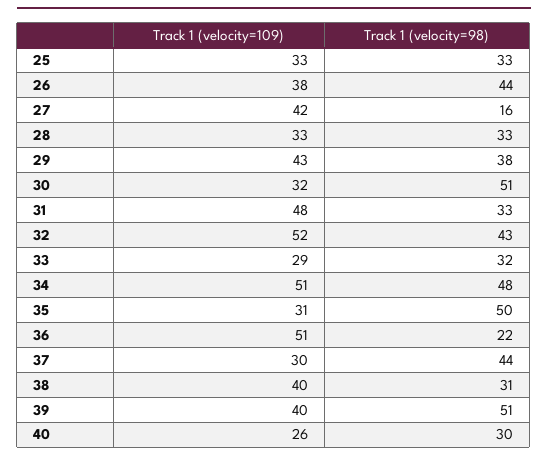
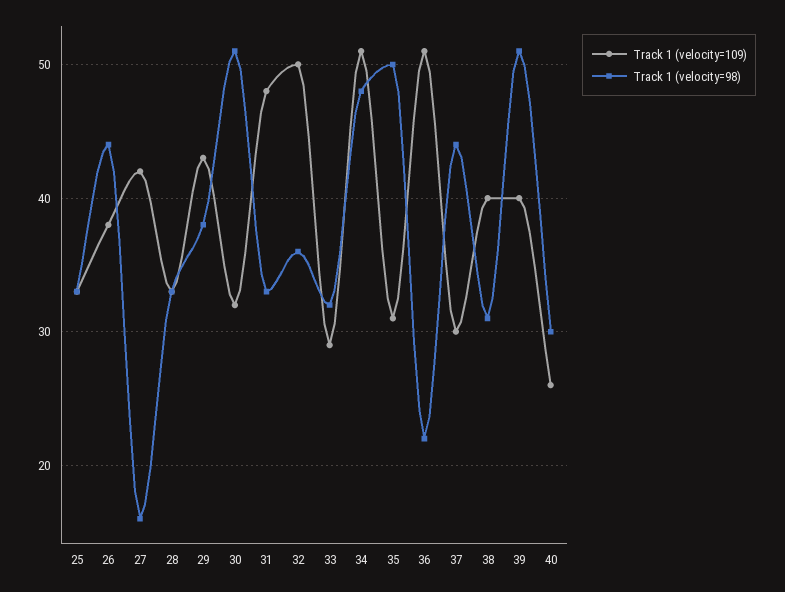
Track 1 (velocity=109), 32: 52 -> 50
Track 1 (velocity=98), 32: 43 -> 36

